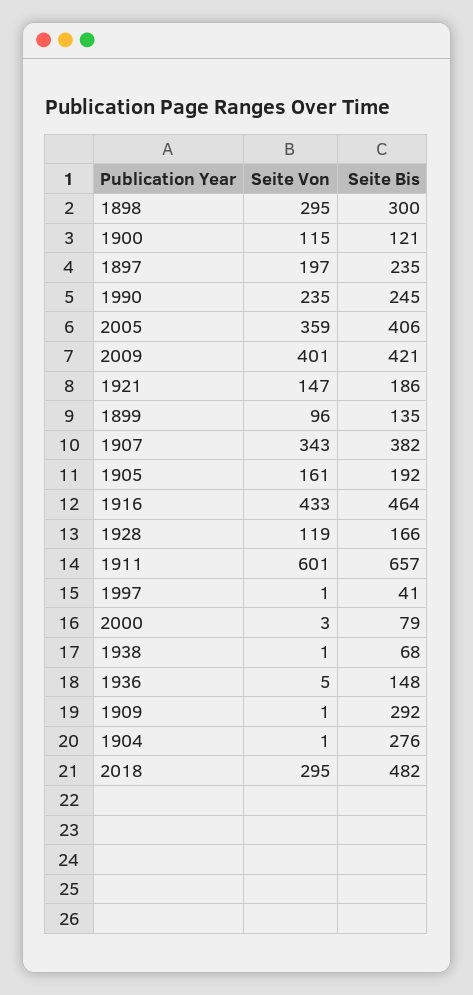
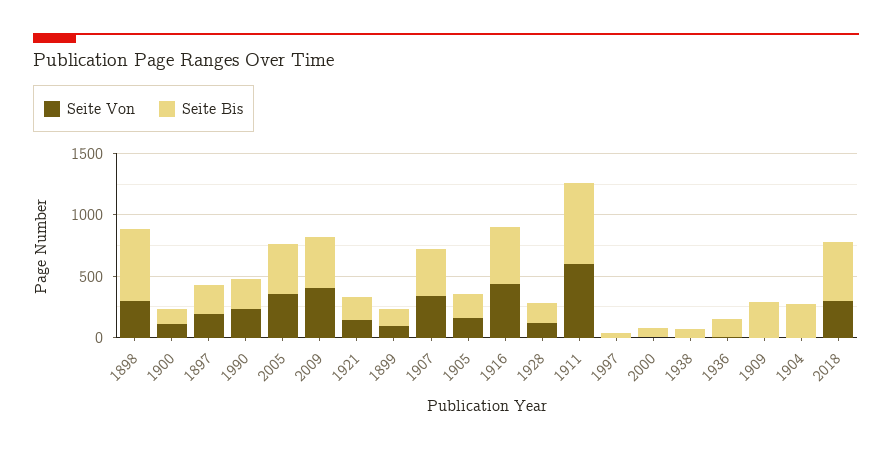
Seite Bis, 1898: 300 -> 600

